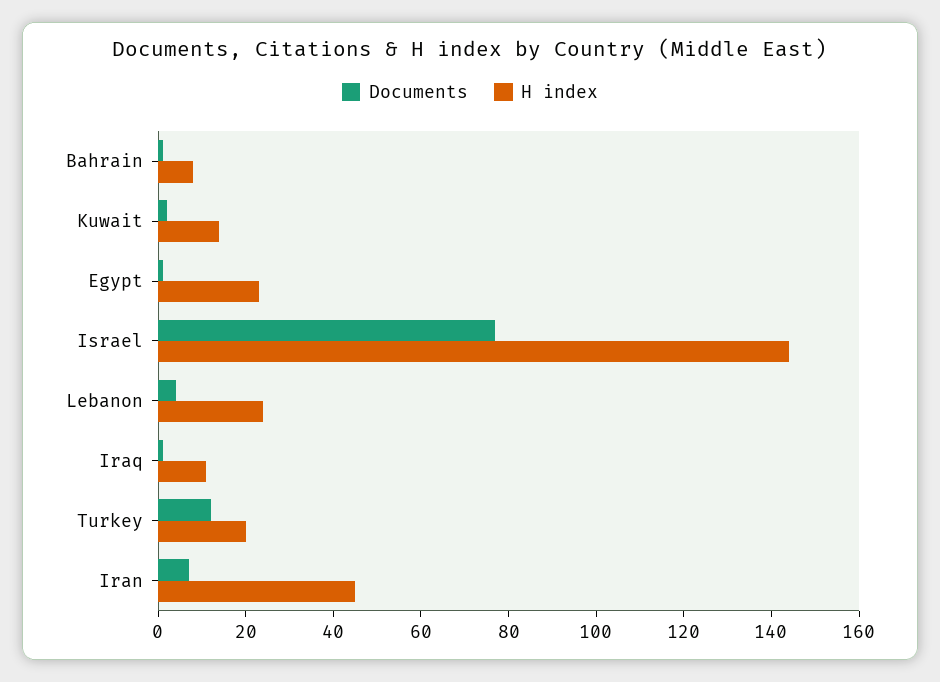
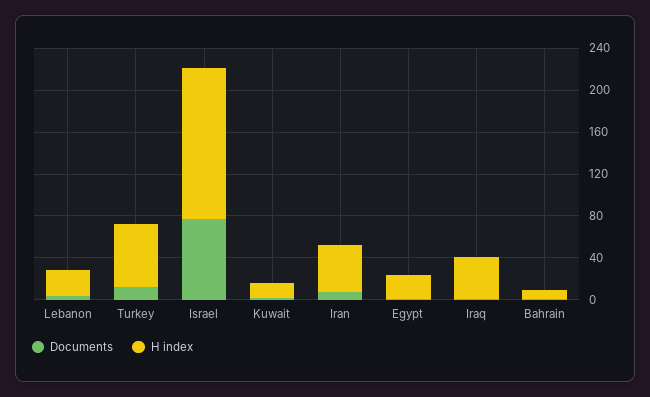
H index, Iraq: 10 -> 40
H index, Turkey: 20 -> 60

